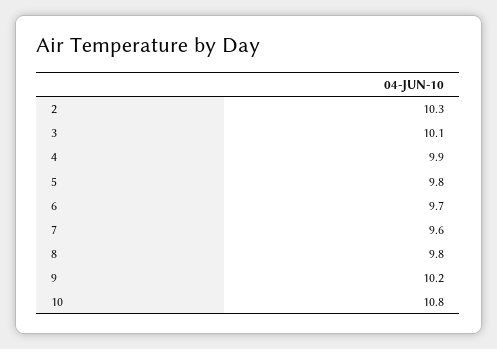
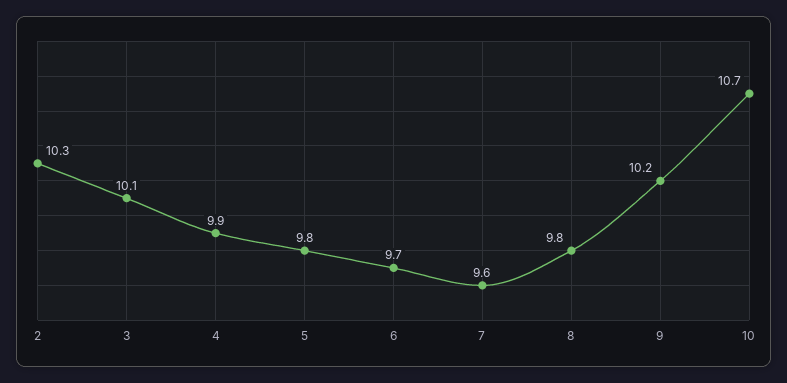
10: 10.8 -> 10.7

